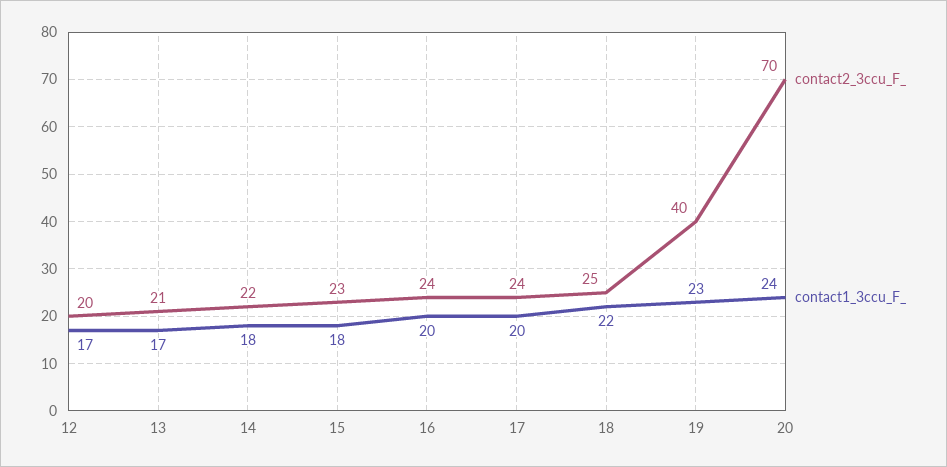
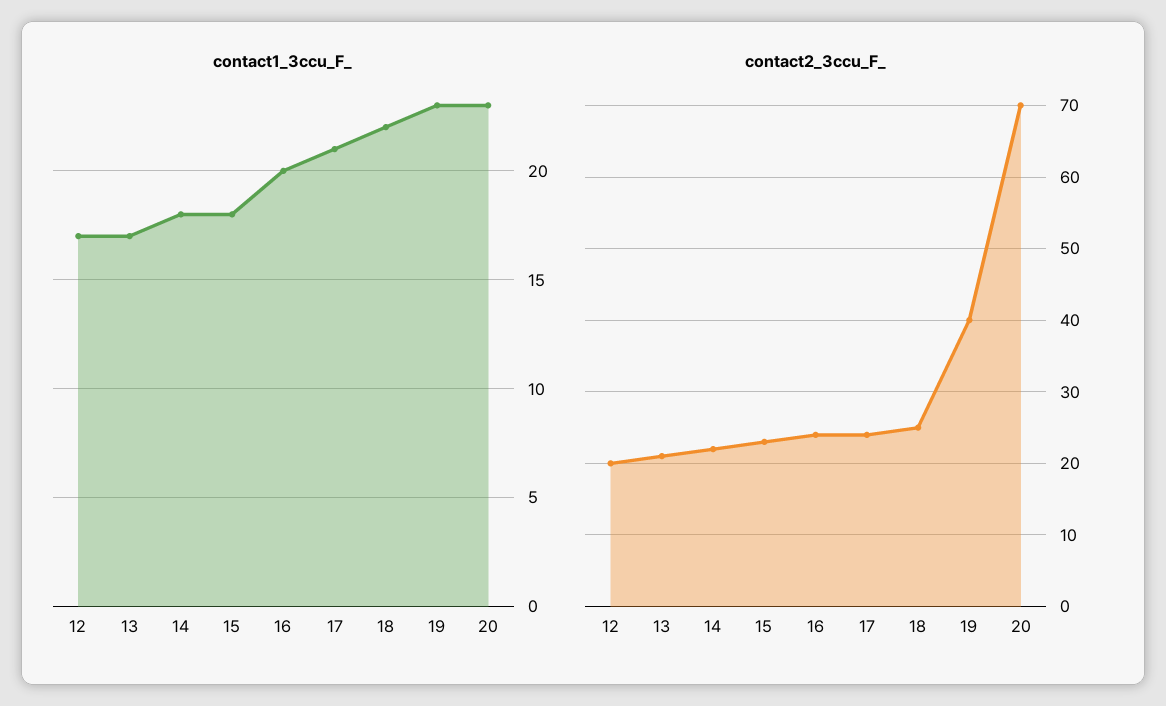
contact1_3ccu_F_, 17: 20 -> 21
contact1_3ccu_F_, 20: 24 -> 23

